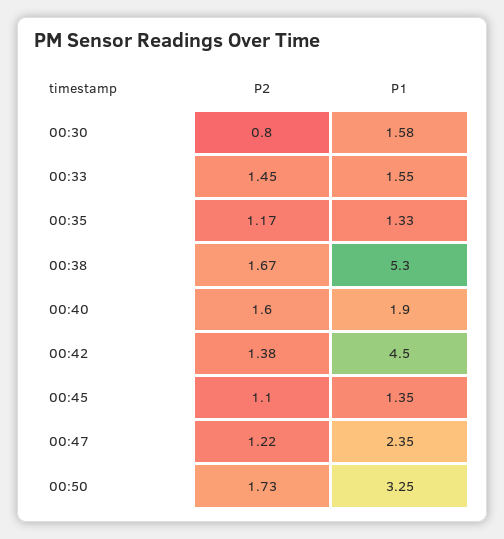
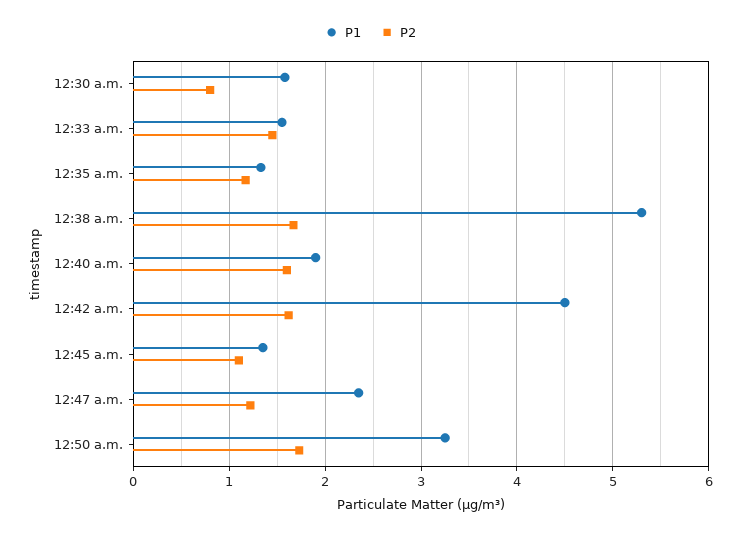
P2, 00:42: 1.38 -> 1.6

